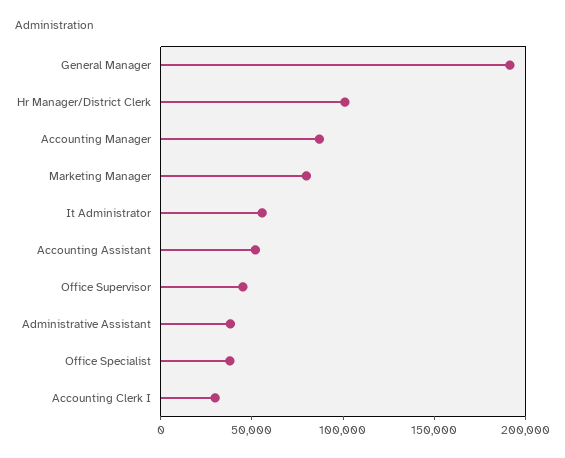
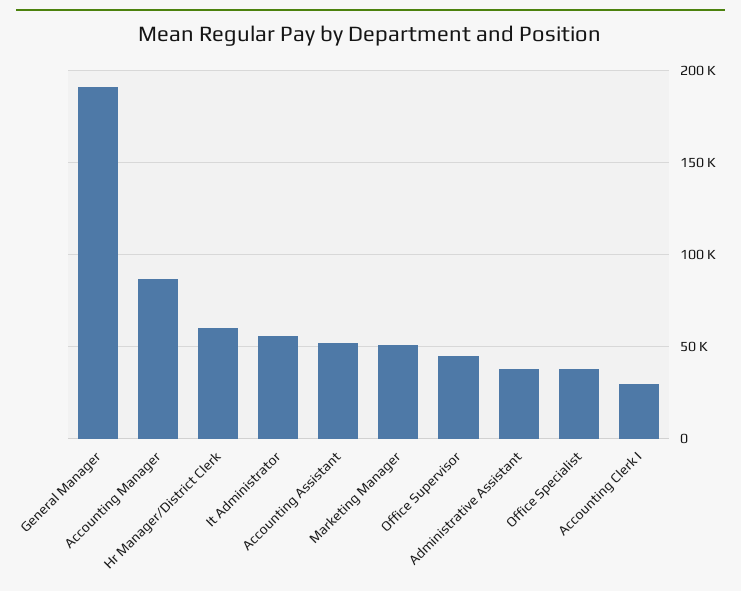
Hr Manager/District Clerk: 100000 -> 60000
Marketing Manager: 80000 -> 50000

